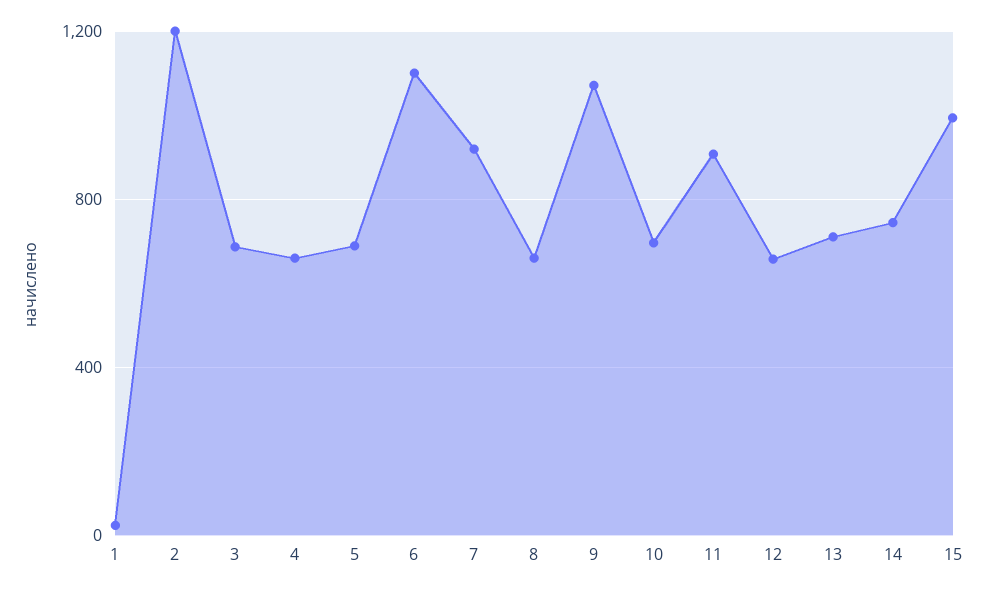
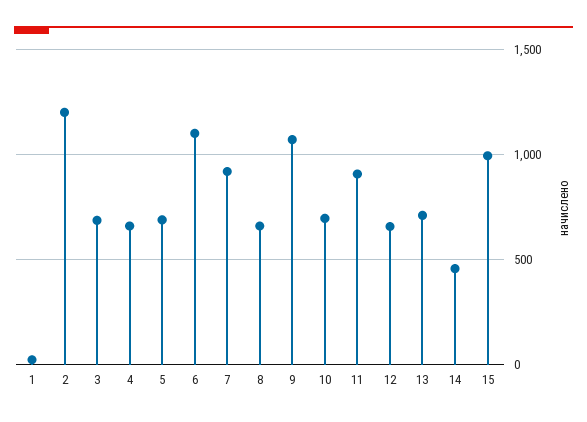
14: 750 -> 450

